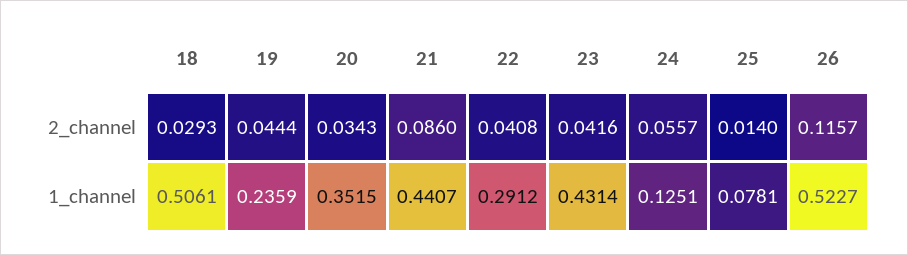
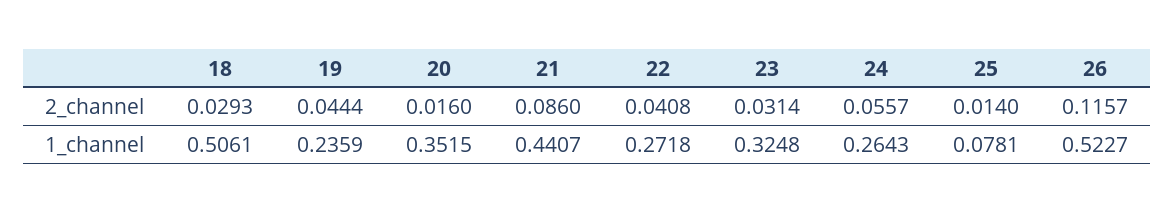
20, 2_channel: 0.0343 -> 0.016
23, 2_channel: 0.0416 -> 0.0314
22, 1_channel: 0.2912 -> 0.2718
23, 1_channel: 0.4314 -> 0.3248
24, 1_channel: 0.1251 -> 0.2643

